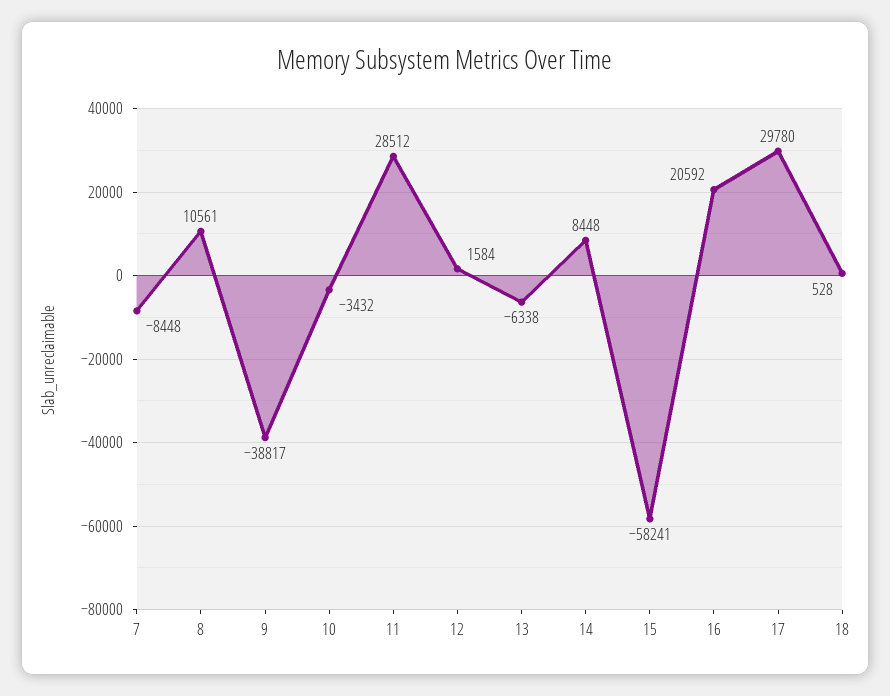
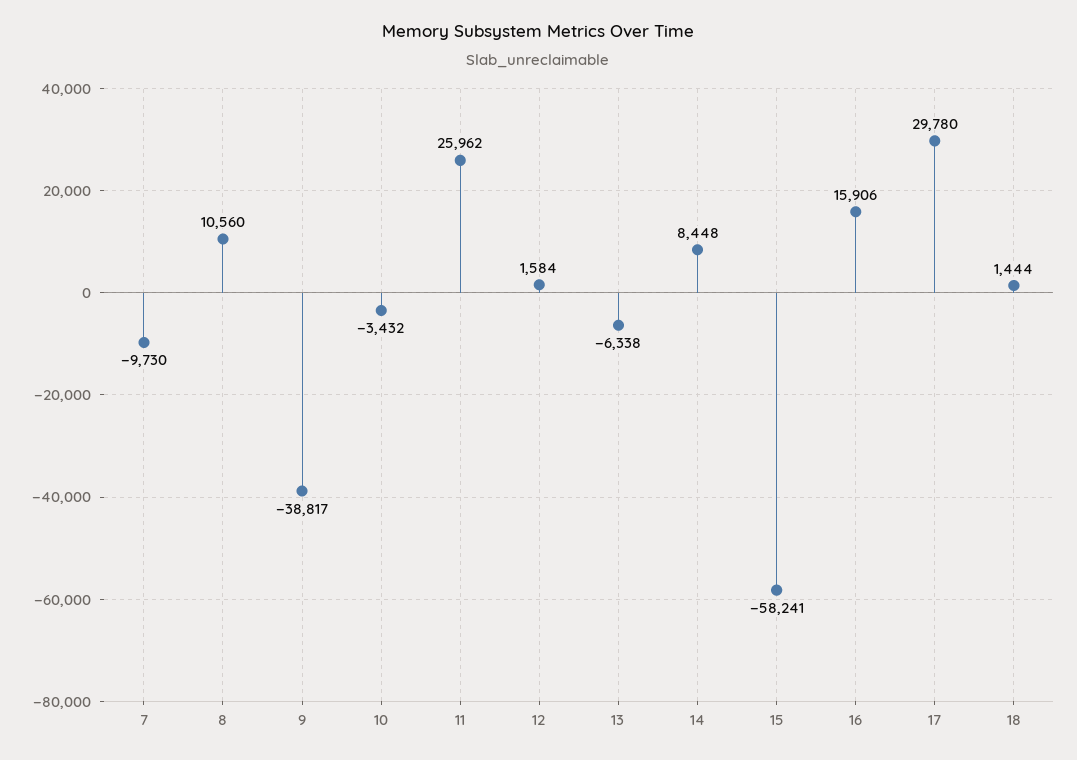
7: -8448 -> -9730
8: 10561 -> 10560
11: 28512 -> 25962
16: 20592 -> 15906
18: 528 -> 1444

